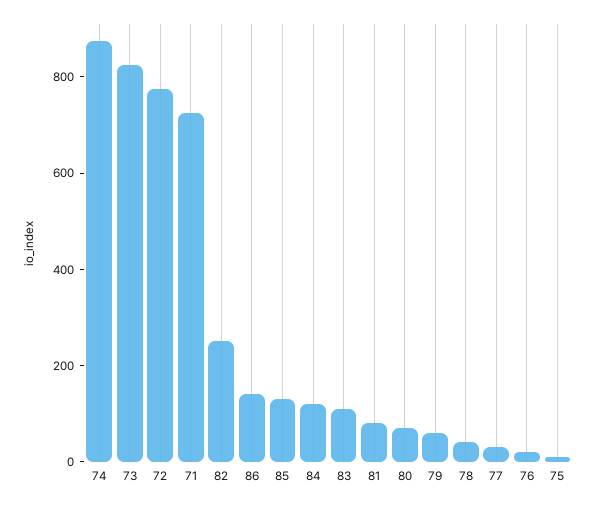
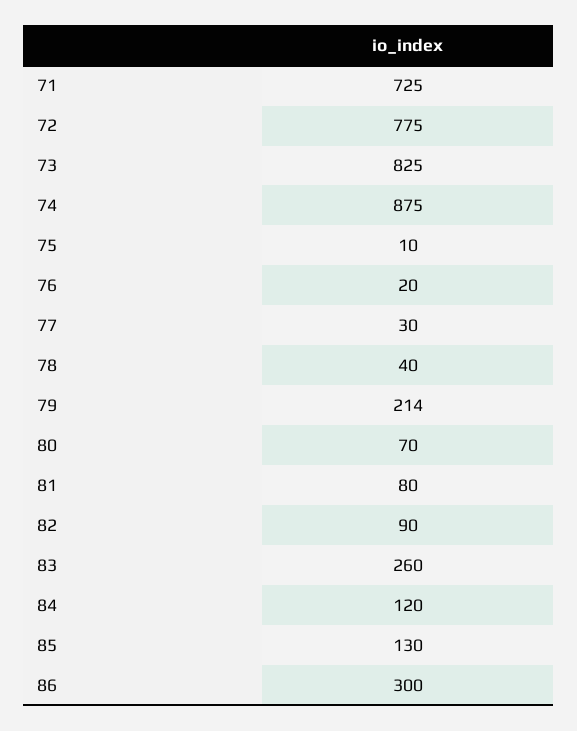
82: 250 -> 90
86: 150 -> 300
83: 100 -> 260
79: 50 -> 214

